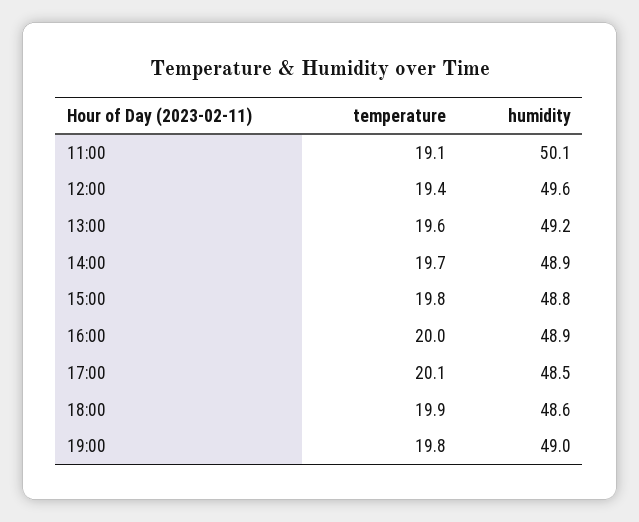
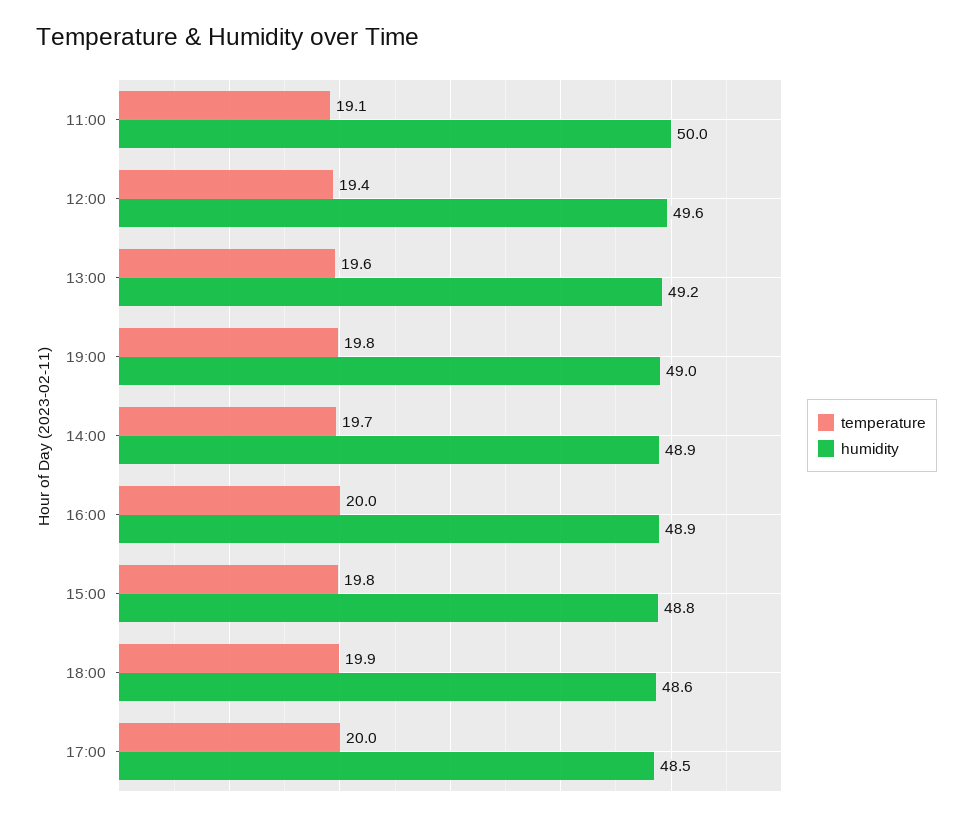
humidity, 11:00: 50.1 -> 50
temperature, 17:00: 20.1 -> 20

